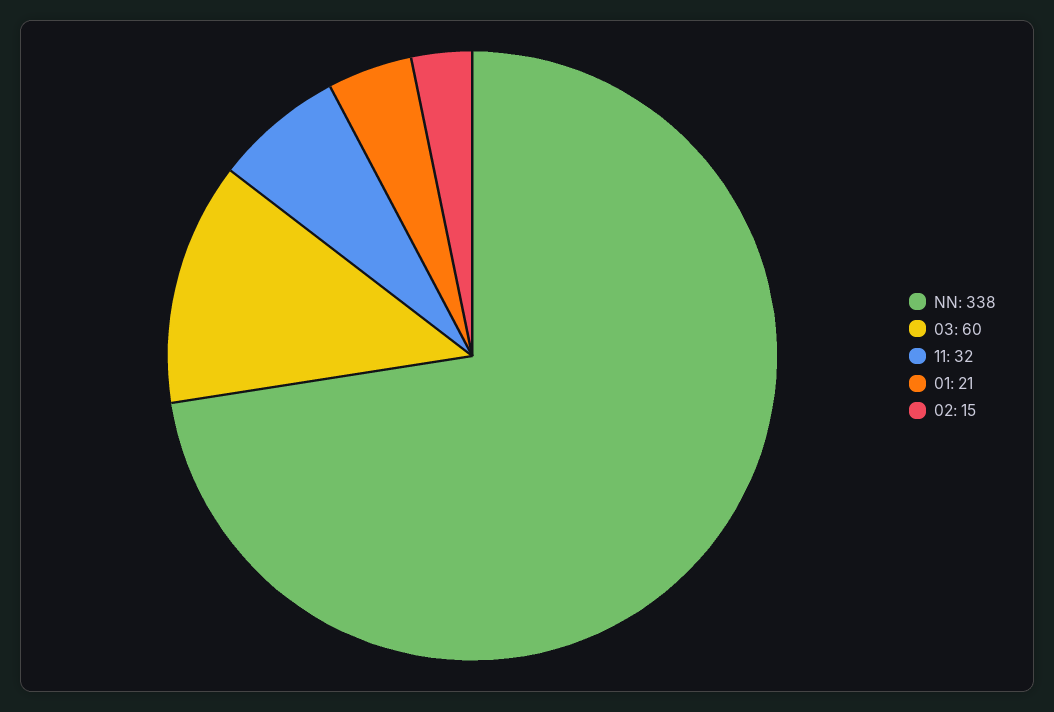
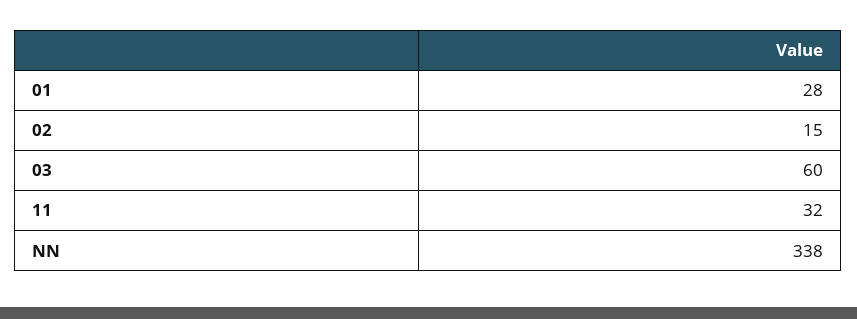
01: 21 -> 28

